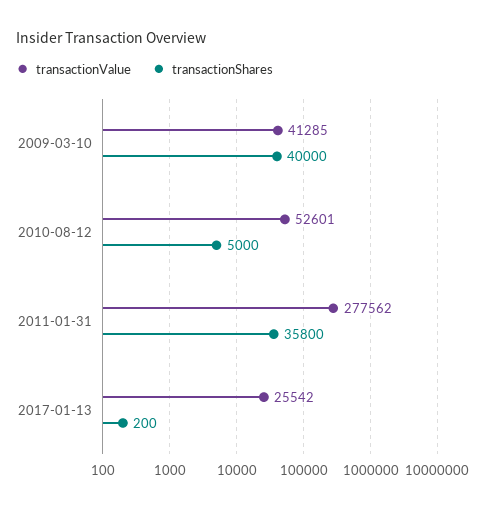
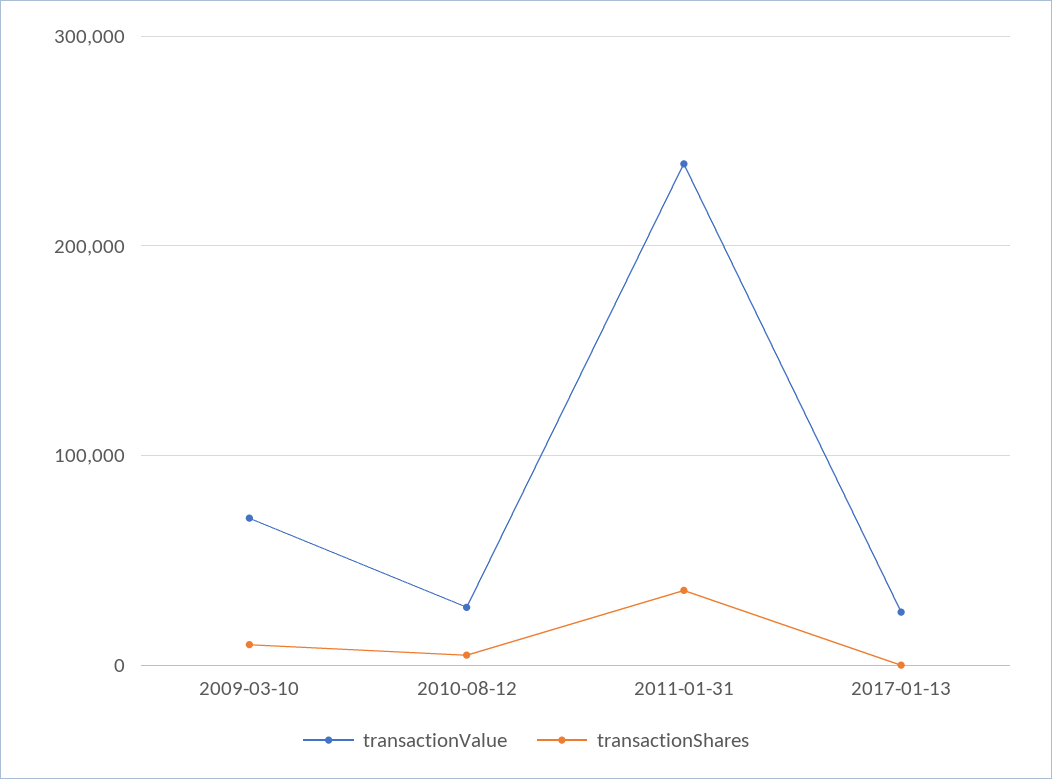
transactionValue, 2009-03-10: 41285 -> 70000
transactionShares, 2009-03-10: 40000 -> 10000
transactionValue, 2010-08-12: 52601 -> 30000
transactionValue, 2011-01-31: 277562 -> 240000

